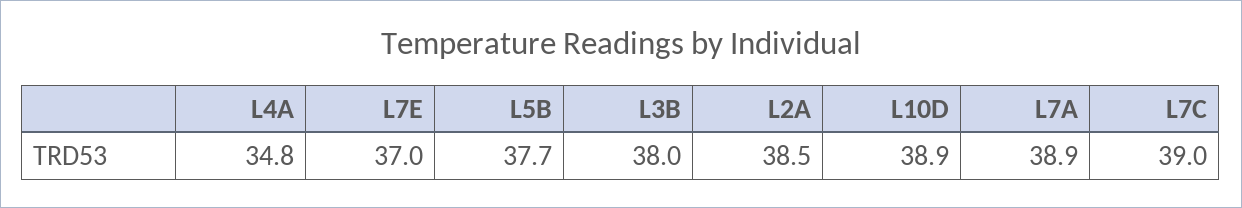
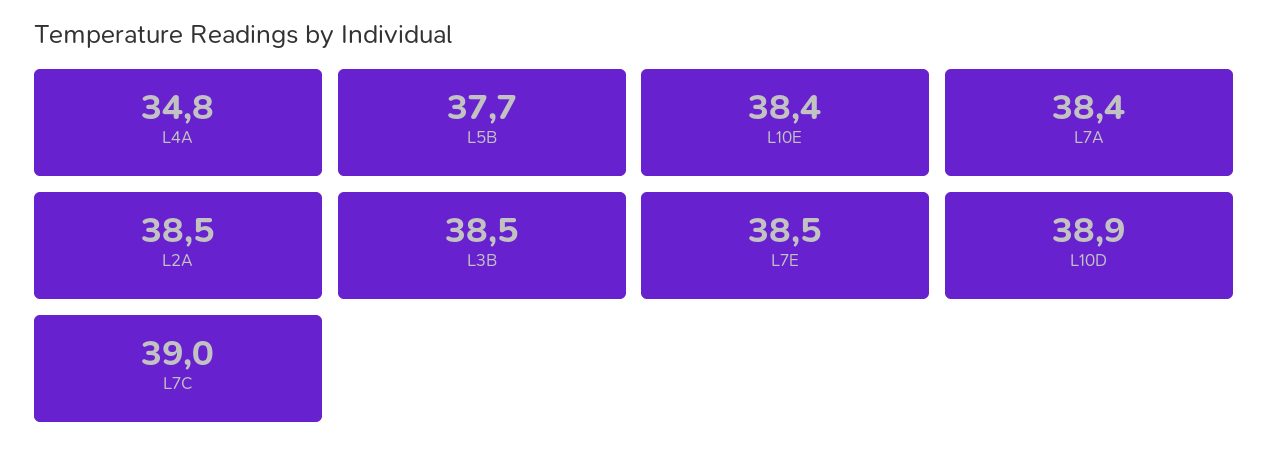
L7E: 37 -> 38.5
L3B: 38 -> 38.5
L7A: 38.9 -> 38.4
L10E: none -> 38.4

